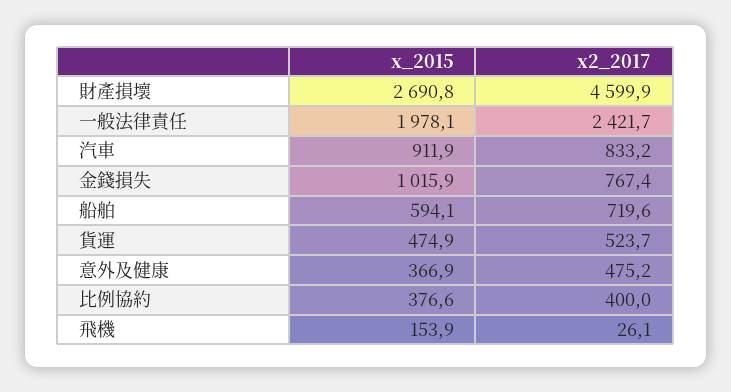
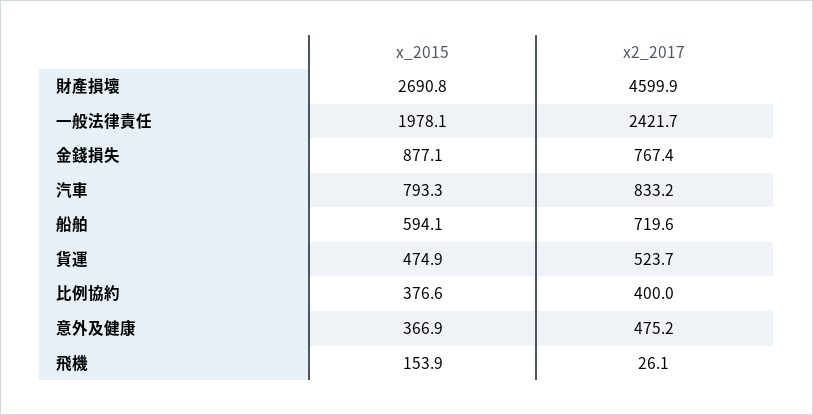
x_2015, 汽車: 911.9 -> 793.3
x_2015, 金錢損失: 1015.9 -> 877.1

